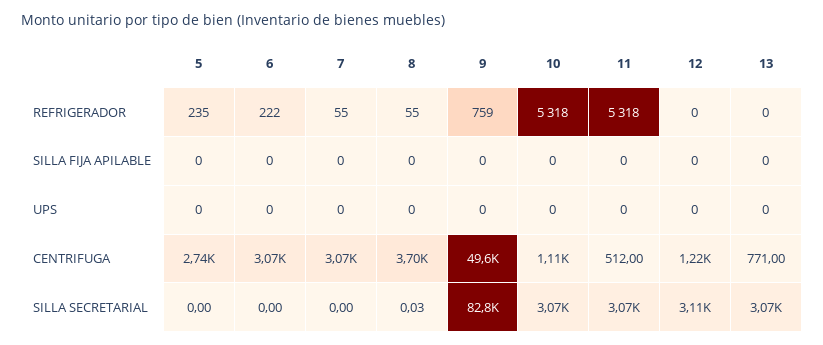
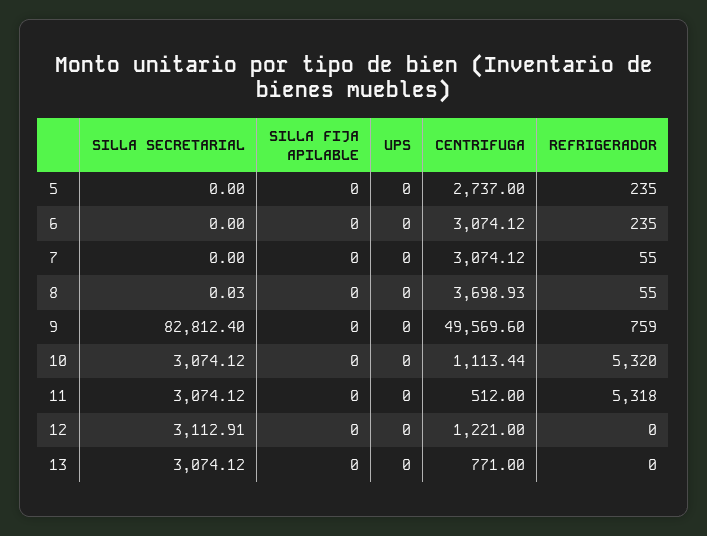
6, REFRIGERADOR: 222 -> 235
10, REFRIGERADOR: 5318 -> 5320

